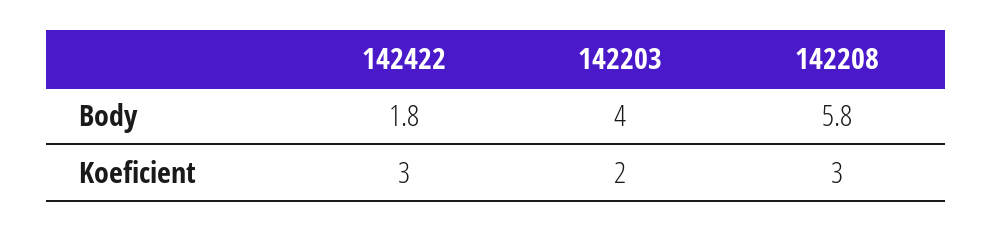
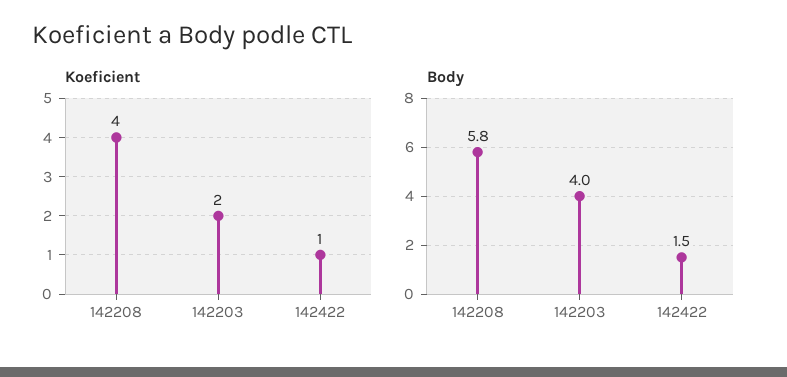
Body, 142422: 1.8 -> 1.5
Koeficient, 142422: 3 -> 1
Koeficient, 142208: 3 -> 4

